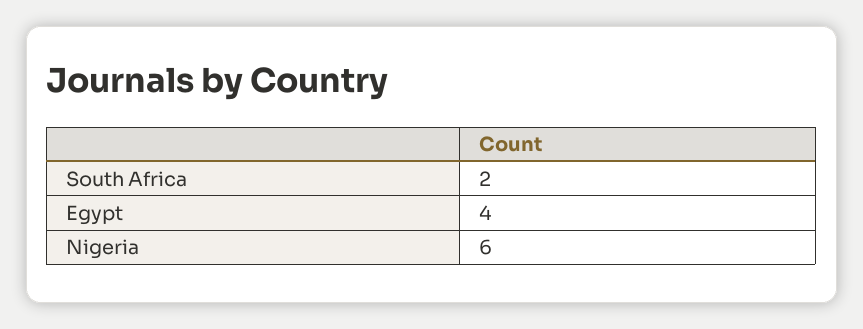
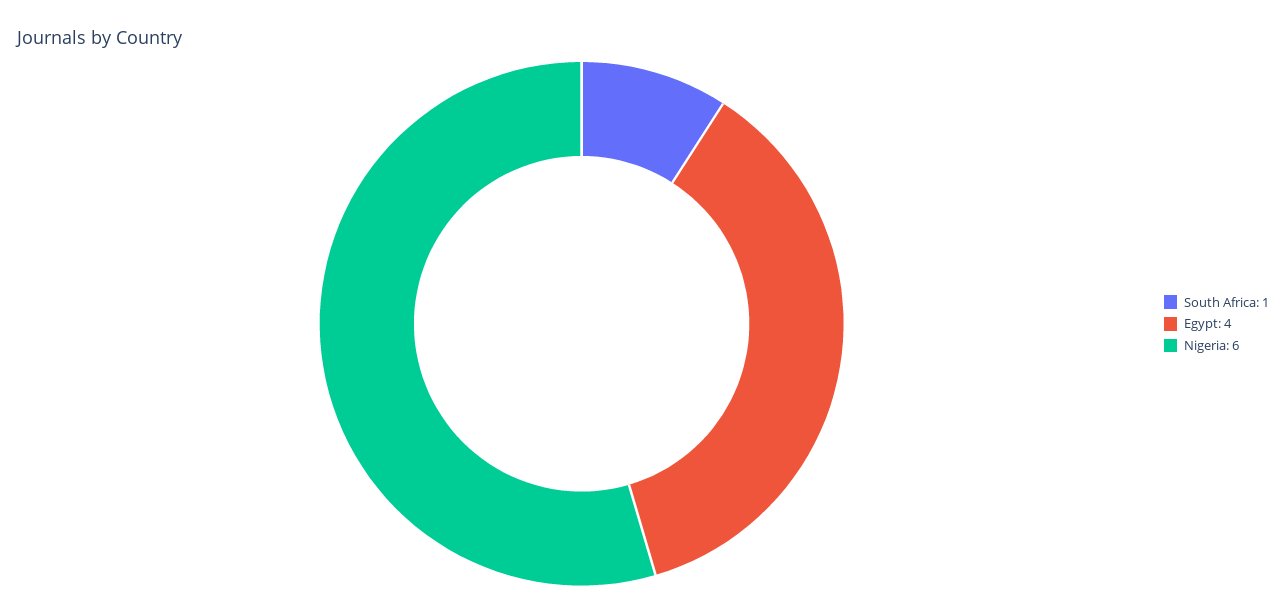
South Africa: 2 -> 1

